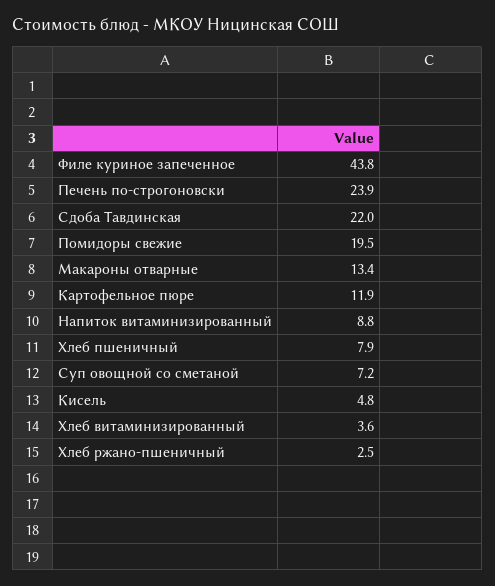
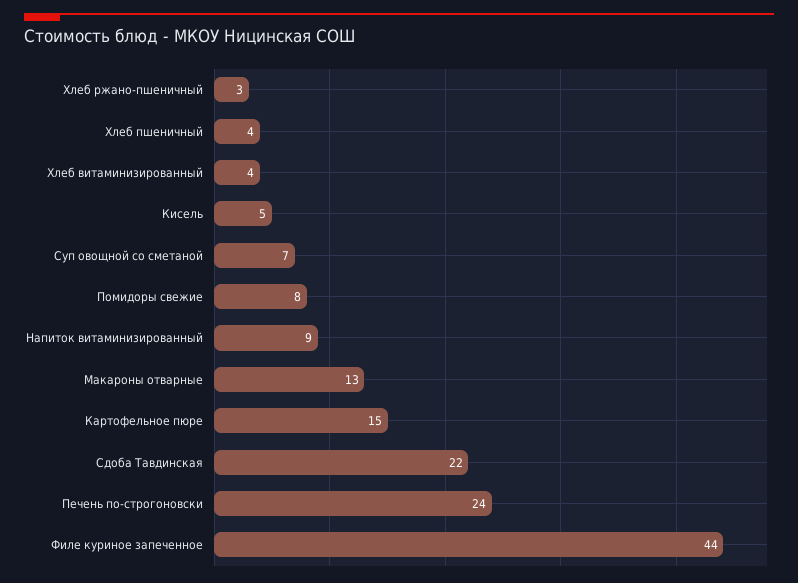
Помидоры свежие: 19.5 -> 8
Картофельное пюре: 11.9 -> 15
Хлеб пшеничный: 7.9 -> 4

